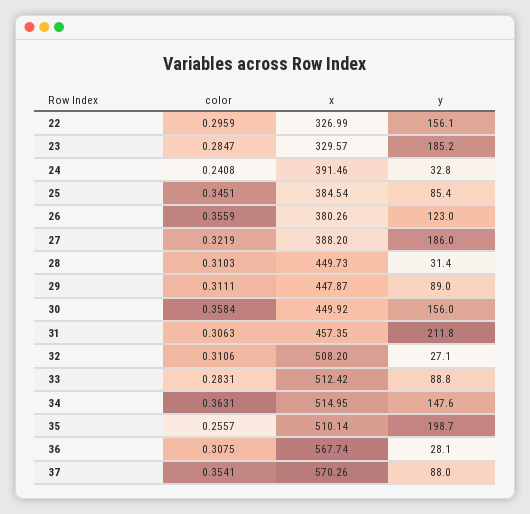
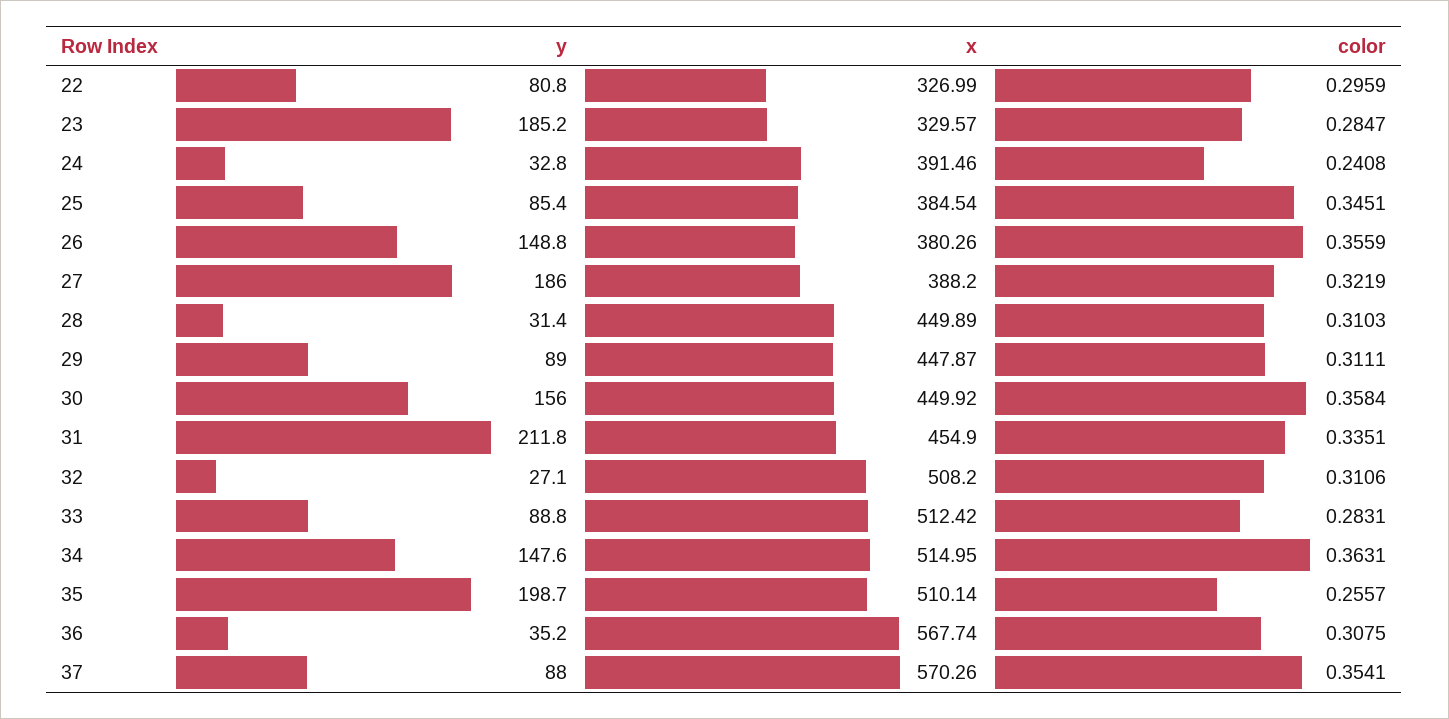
y, 22: 156.1 -> 80.8
y, 26: 123 -> 148.8
x, 28: 449.73 -> 449.89
color, 31: 0.3063 -> 0.3351
x, 31: 457.35 -> 454.9
y, 36: 28.1 -> 35.2

